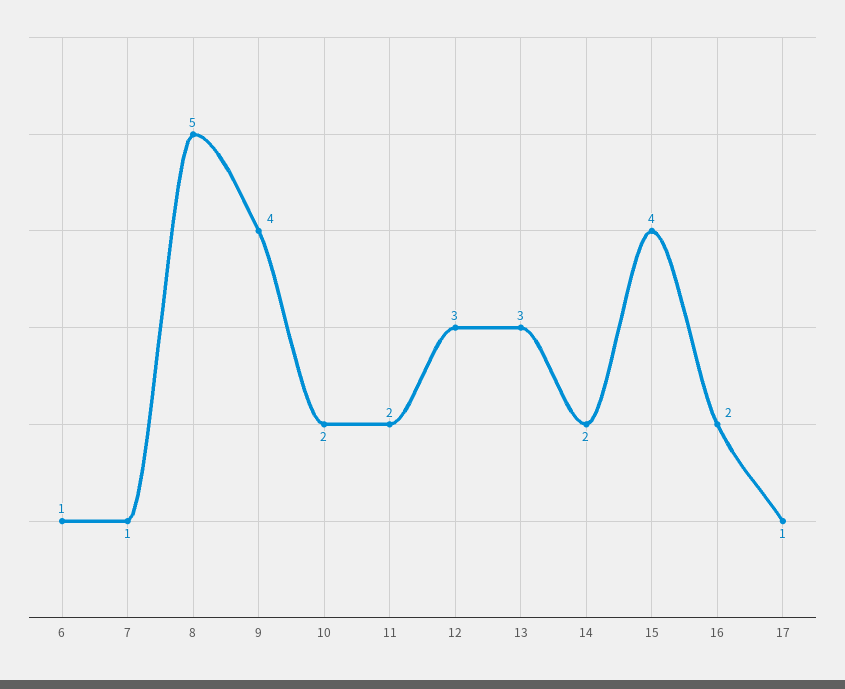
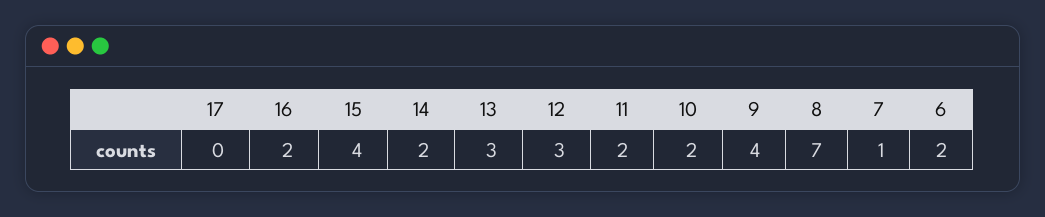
6: 1 -> 2
8: 5 -> 7
17: 1 -> 0

